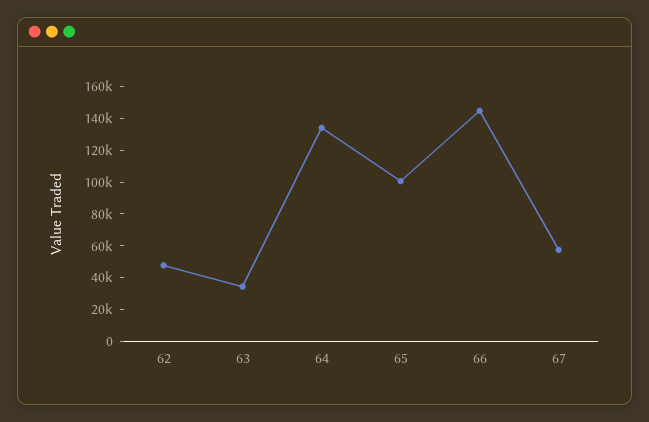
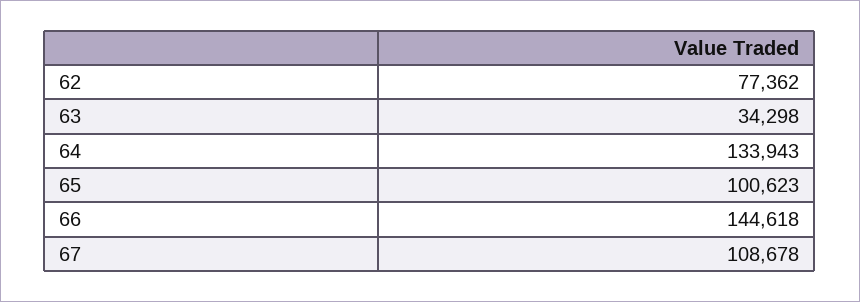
62: 50000 -> 77362
67: 60000 -> 108678

